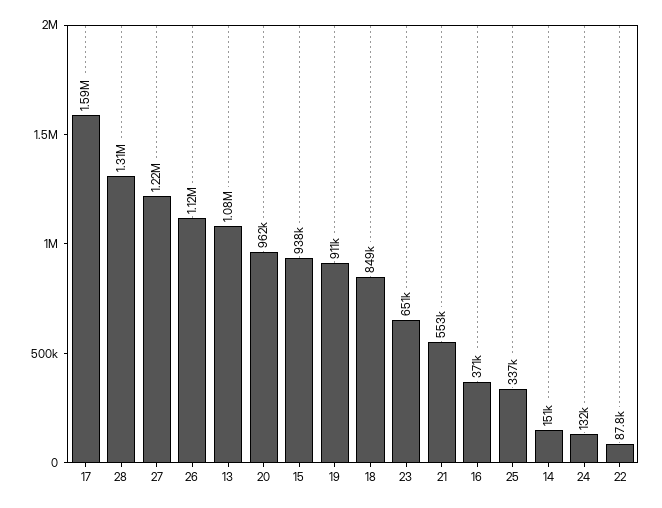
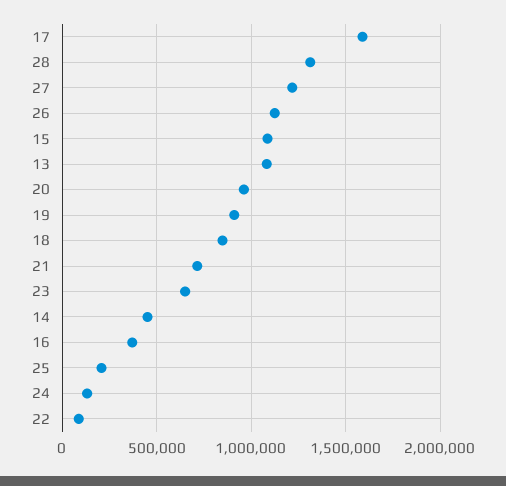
15: 938000 -> 1100000
21: 553000 -> 700000
25: 337000 -> 200000
14: 151000 -> 450000

